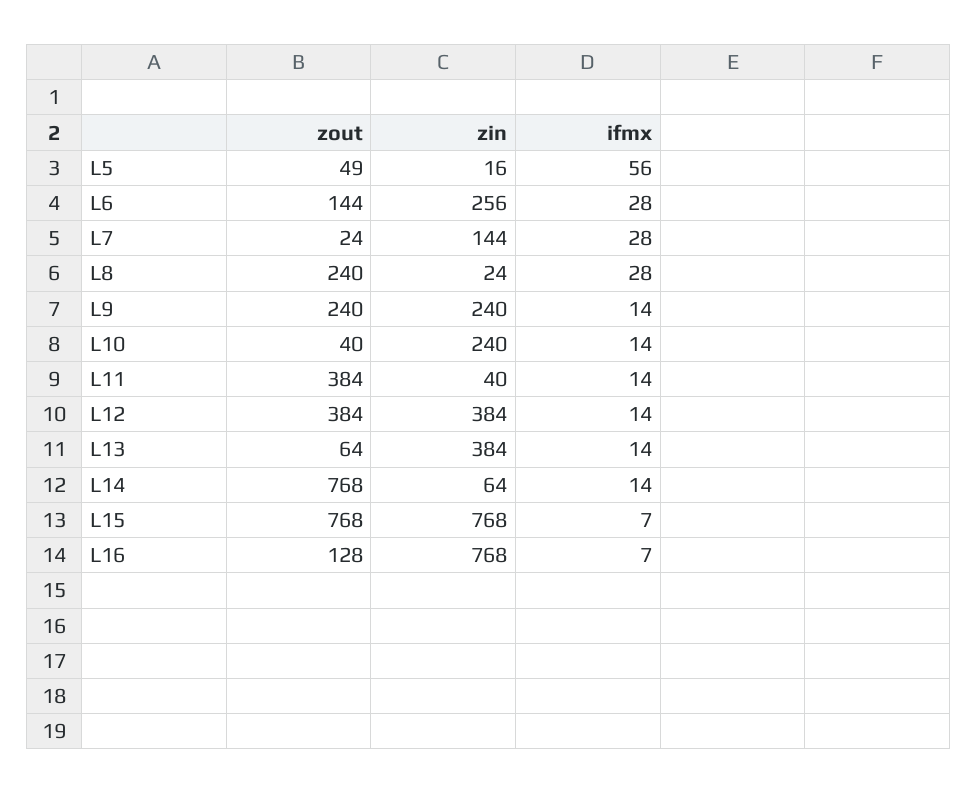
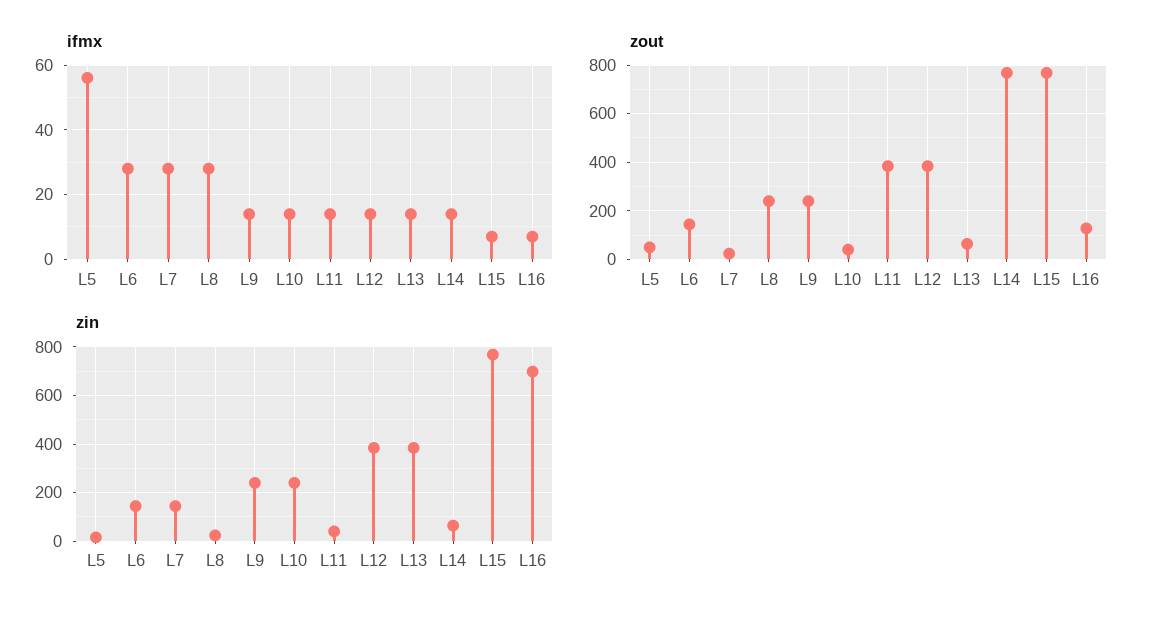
zin, L6: 256 -> 150
zin, L16: 768 -> 700

